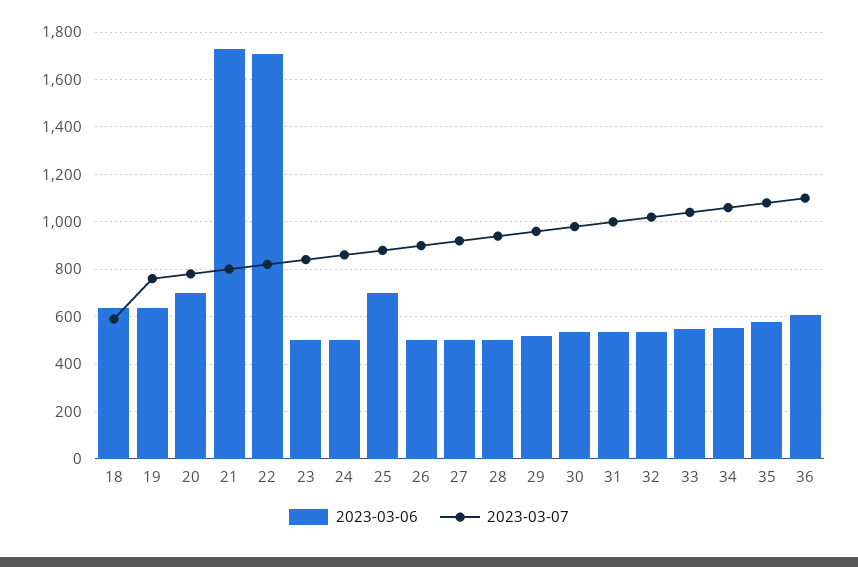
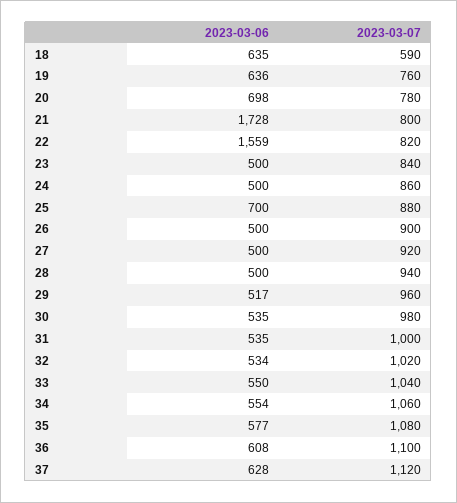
2023-03-06, 22: 1700 -> 1559
2023-03-06, 37: none -> 628
2023-03-07, 37: none -> 1120

